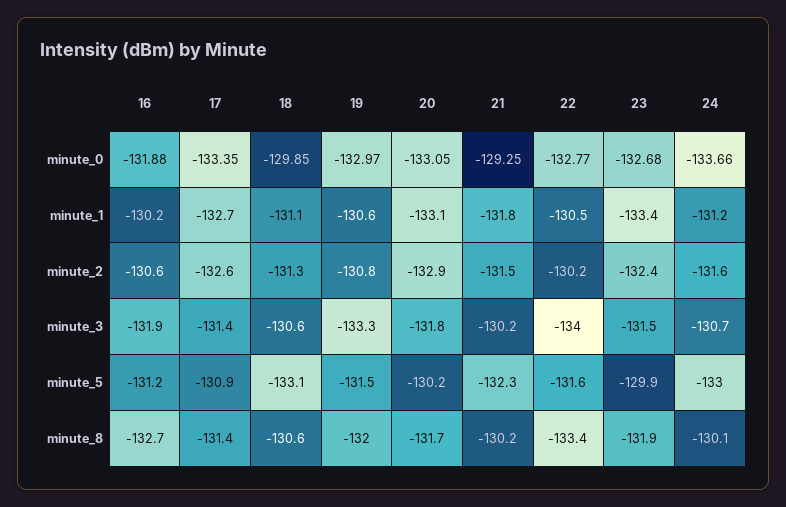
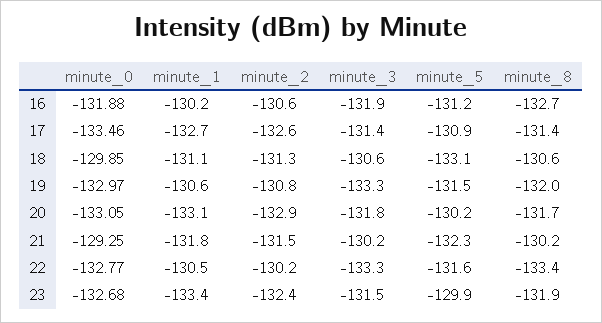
17, minute_0: -133.35 -> -133.46
24, minute_0: -133.66 -> none
24, minute_1: -131.2 -> none
24, minute_2: -131.6 -> none
22, minute_3: -134 -> -133.3
24, minute_3: -130.7 -> none
24, minute_5: -133 -> none
24, minute_8: -130.1 -> none

